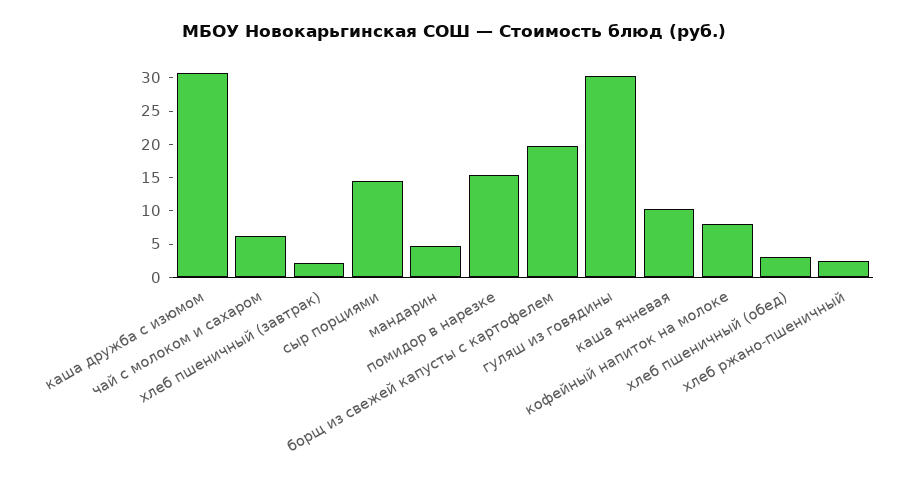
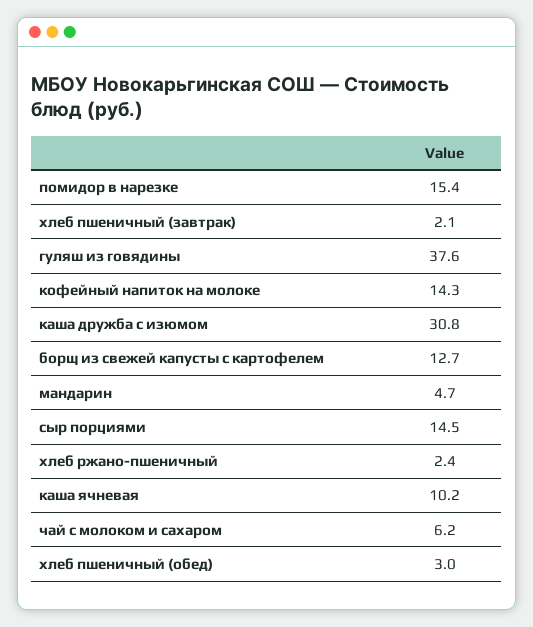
борщ из свежей капусты с картофелем: 20 -> 12.7
гуляш из говядины: 30 -> 37.6
кофейный напиток на молоке: 7.5 -> 14.3

